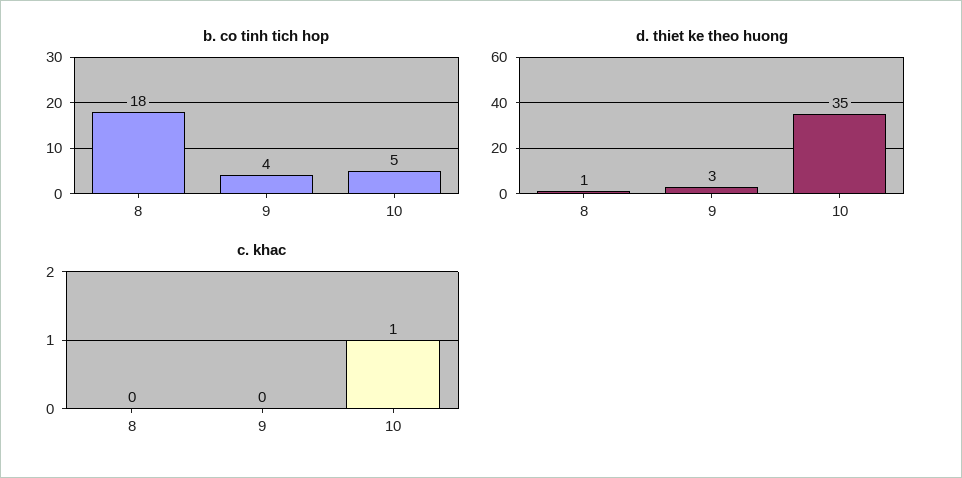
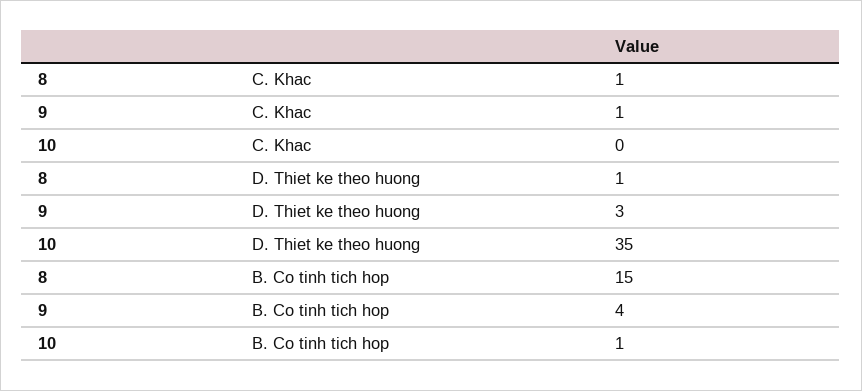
b. co tinh tich hop, 8: 18 -> 15
b. co tinh tich hop, 10: 5 -> 1
c. khac, 8: 0 -> 1
c. khac, 9: 0 -> 1
c. khac, 10: 1 -> 0

